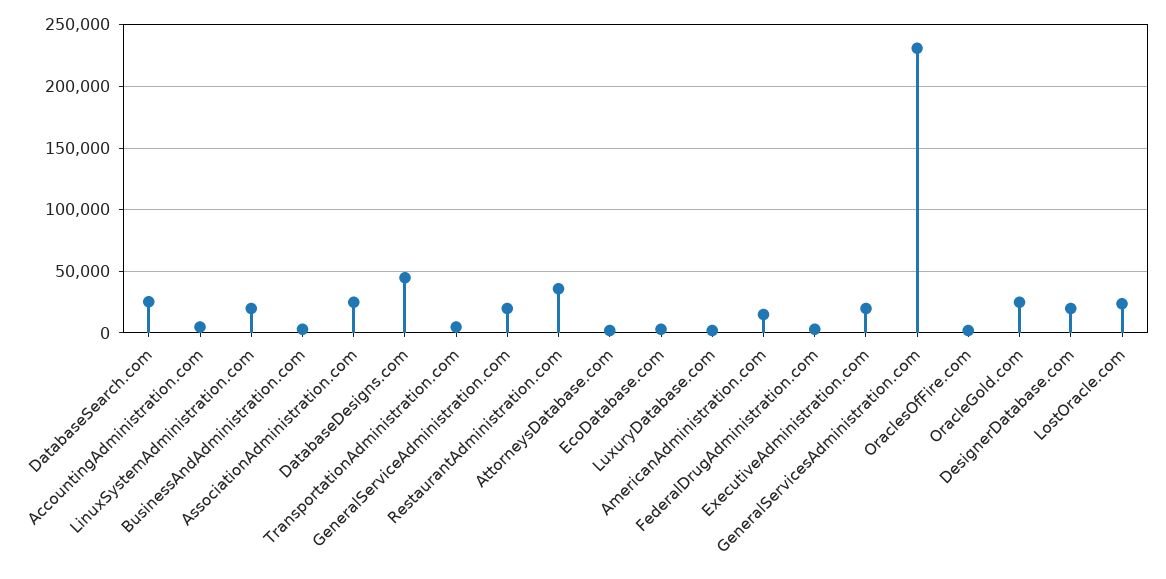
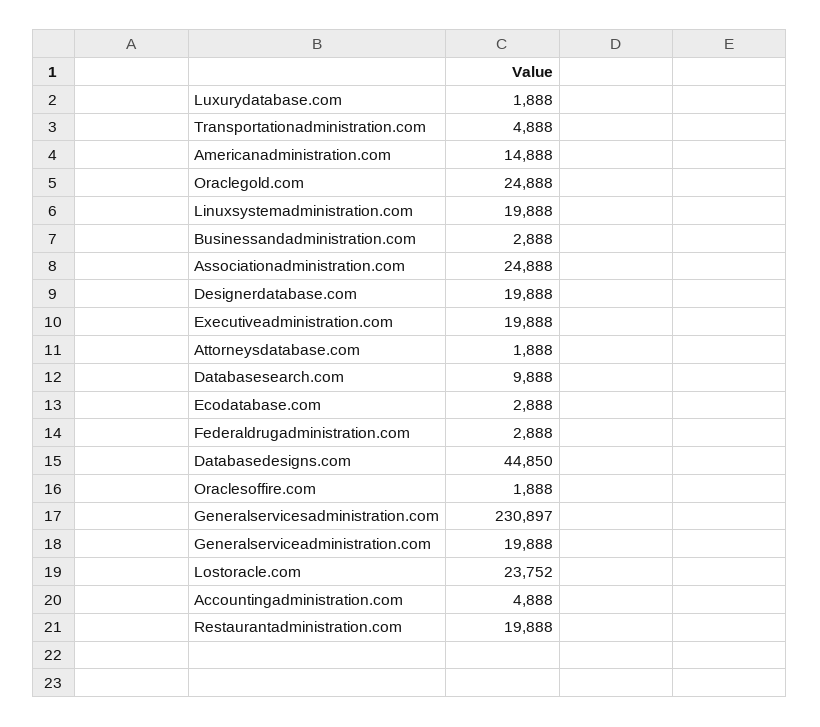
DatabaseSearch.com: 25000 -> 9888
RestaurantAdministration.com: 35000 -> 19888

